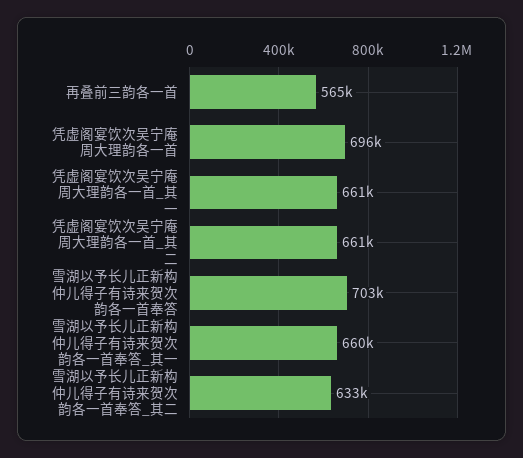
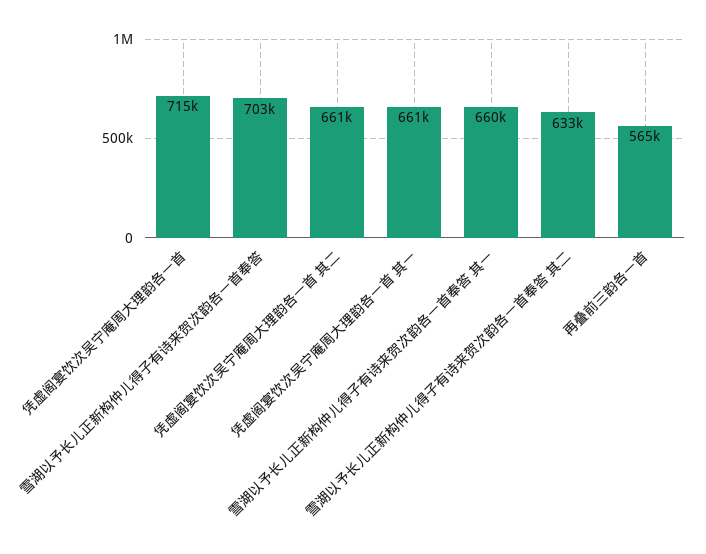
凭虚阁宴饮次吴宁庵周大理韵各一首: 696000 -> 715000

